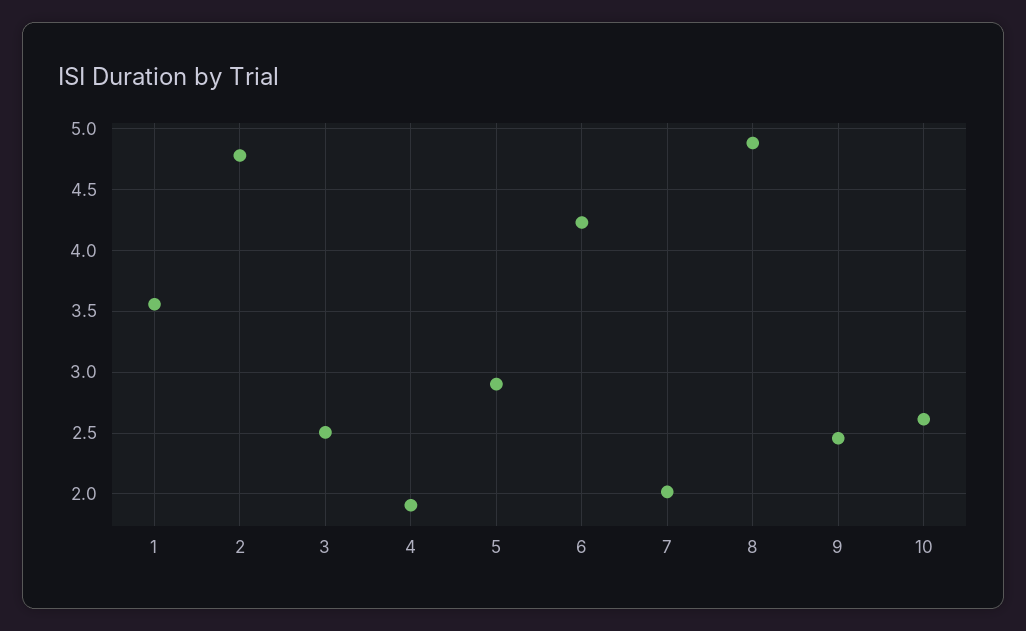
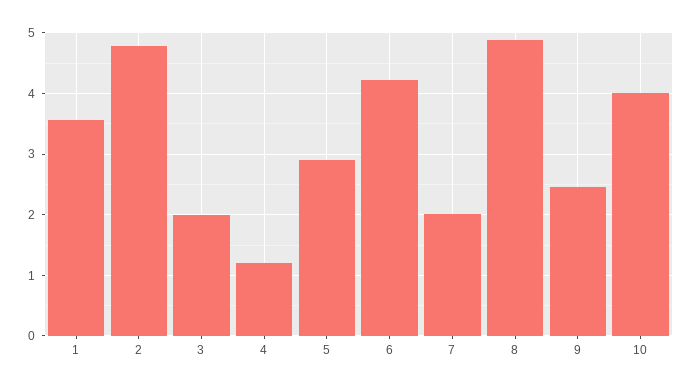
3: 2.5 -> 2
4: 1.9 -> 1.2
10: 2.6 -> 4

